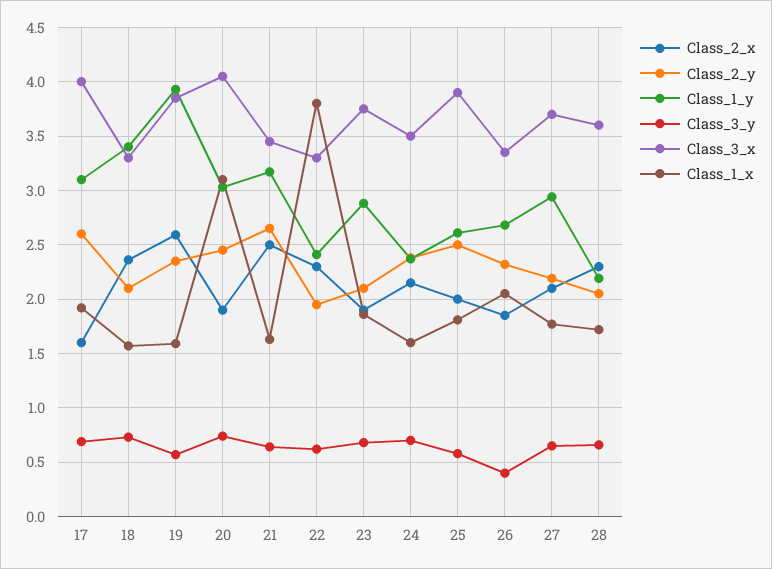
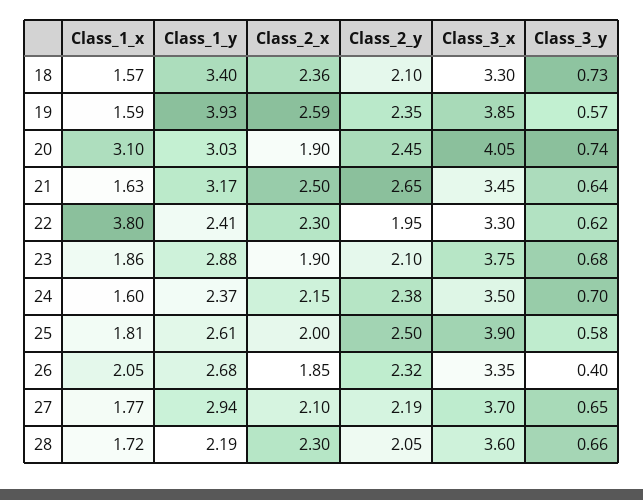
Class_2_x, 17: 1.6 -> none
Class_2_y, 17: 2.6 -> none
Class_1_y, 17: 3.1 -> none
Class_3_y, 17: 0.7 -> none
Class_3_x, 17: 4 -> none
Class_1_x, 17: 1.9 -> none

